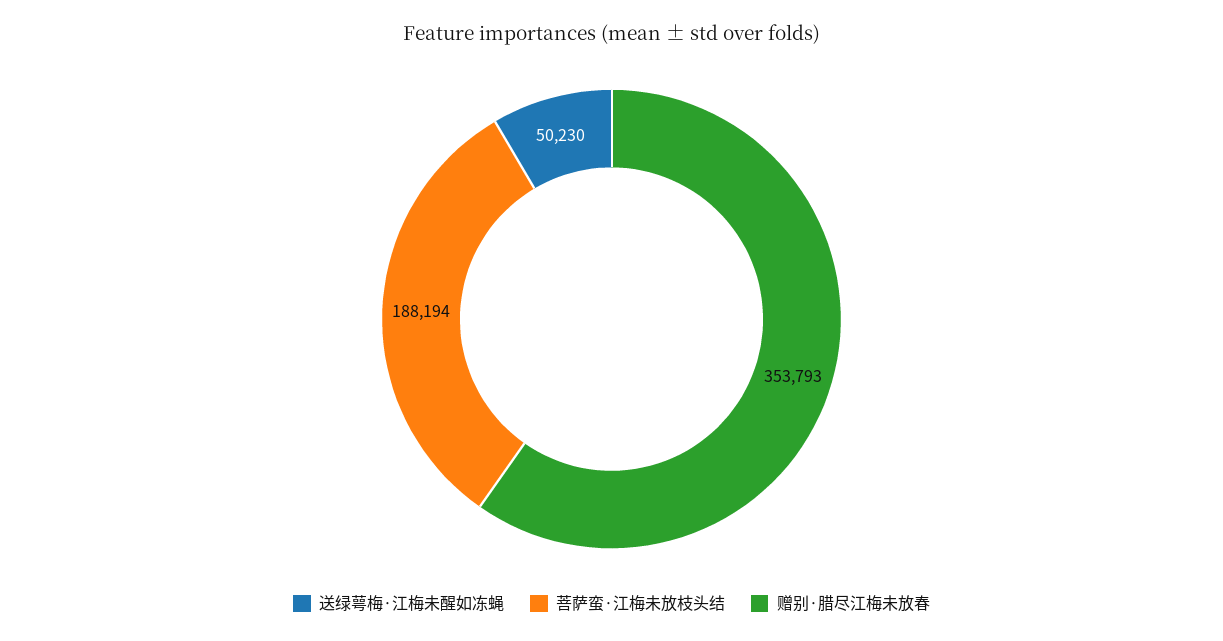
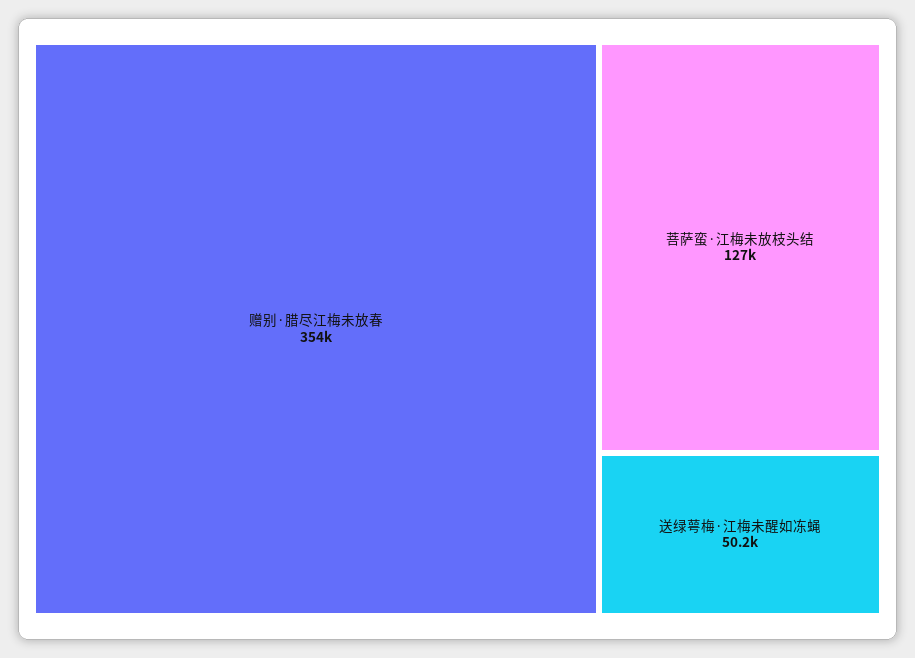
菩萨蛮·江梅未放枝头结: 188194 -> 127000

